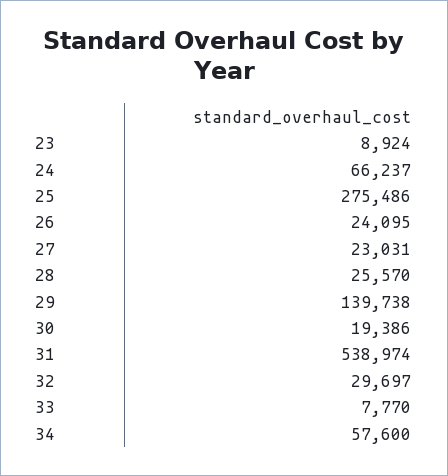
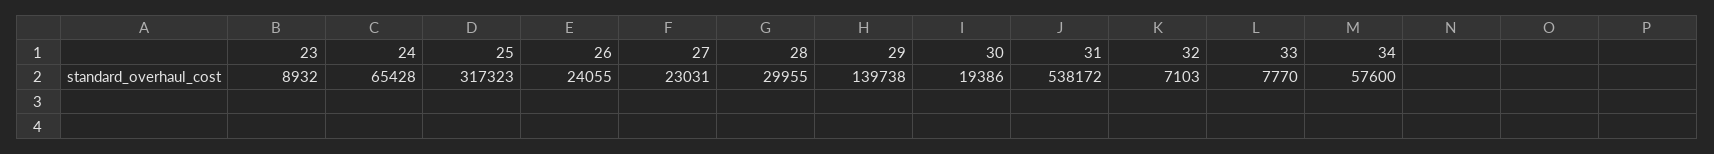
23: 8924 -> 8932
24: 66237 -> 65428
25: 275486 -> 317323
26: 24095 -> 24055
28: 25570 -> 29955
31: 538974 -> 538172
32: 29697 -> 7103

